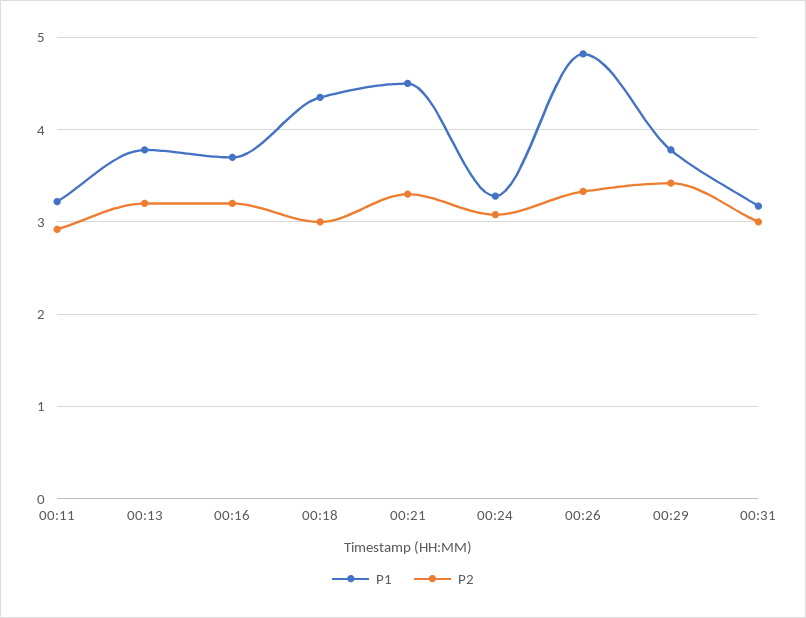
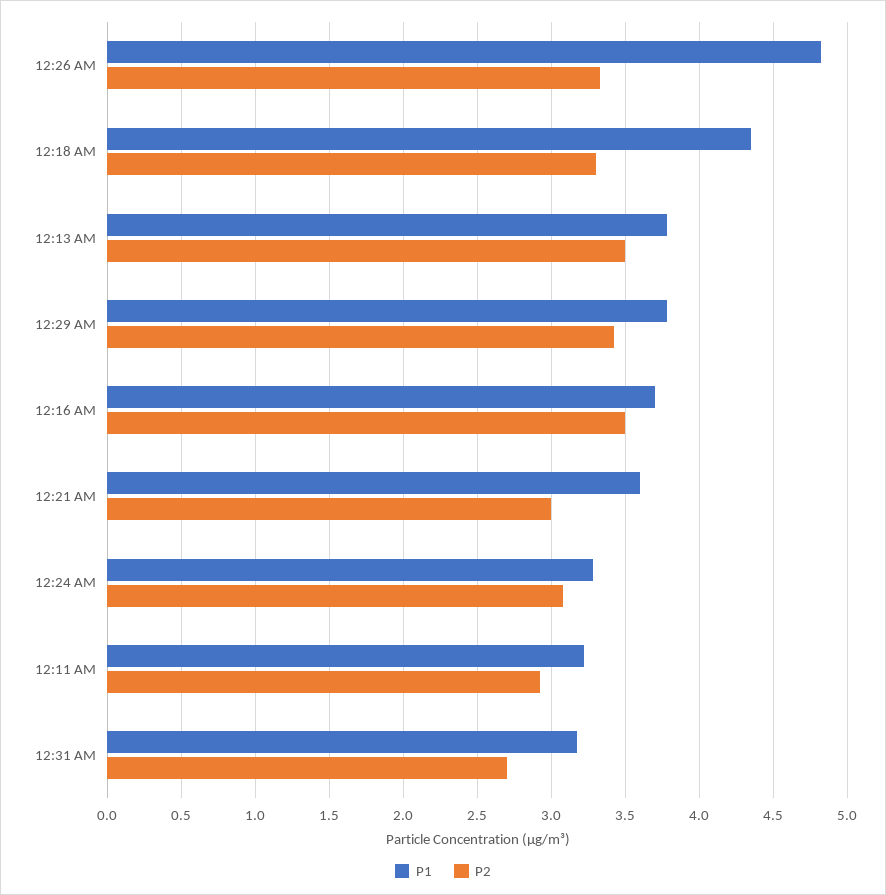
P2, 00:13: 3.2 -> 3.5
P2, 00:16: 3.2 -> 3.5
P2, 00:18: 3 -> 3.3
P1, 00:21: 4.5 -> 3.6
P2, 00:21: 3.3 -> 3
P2, 00:31: 3 -> 2.7

